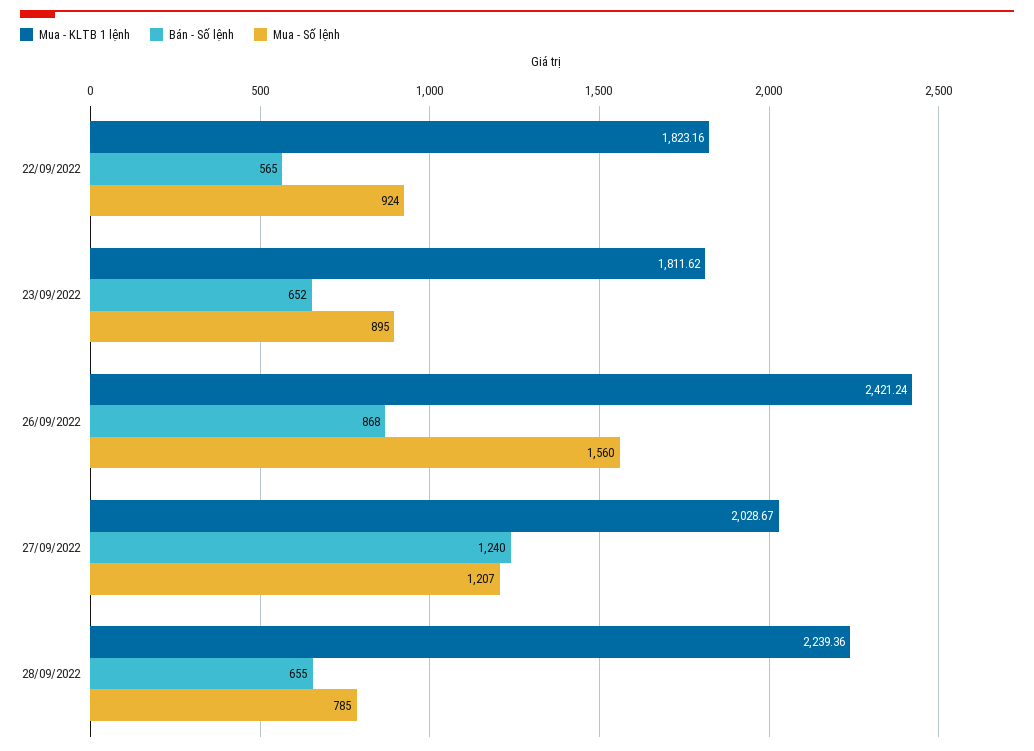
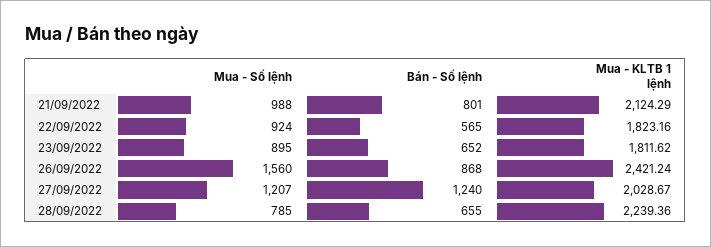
Mua - Số lệnh, 21/09/2022: none -> 988
Bán - Số lệnh, 21/09/2022: none -> 801
Mua - KLTB 1 lệnh, 21/09/2022: none -> 2124.29

